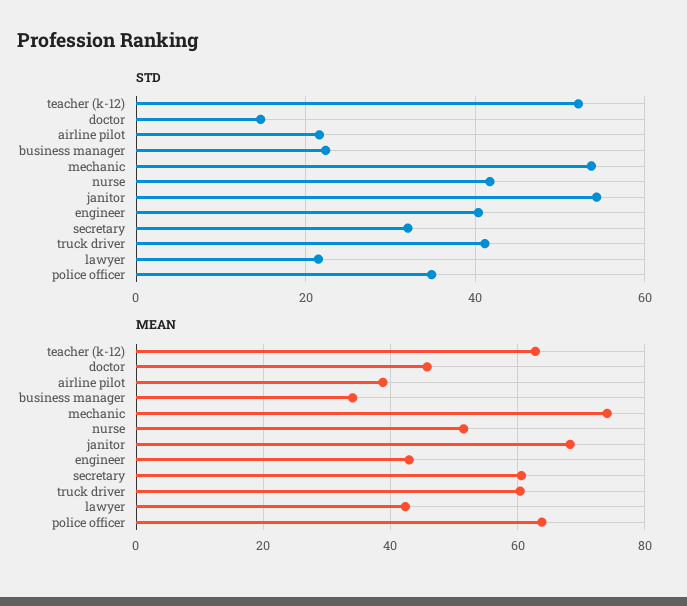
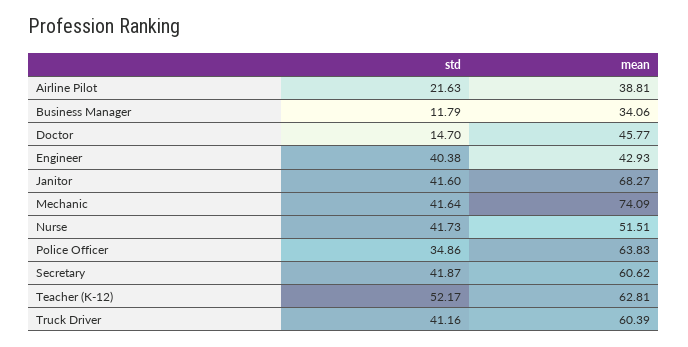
STD, business manager: 22 -> 11.79
STD, mechanic: 54 -> 41.64
STD, janitor: 54 -> 41.6
STD, secretary: 32 -> 41.87
STD, lawyer: 22 -> none
MEAN, lawyer: 42 -> none

